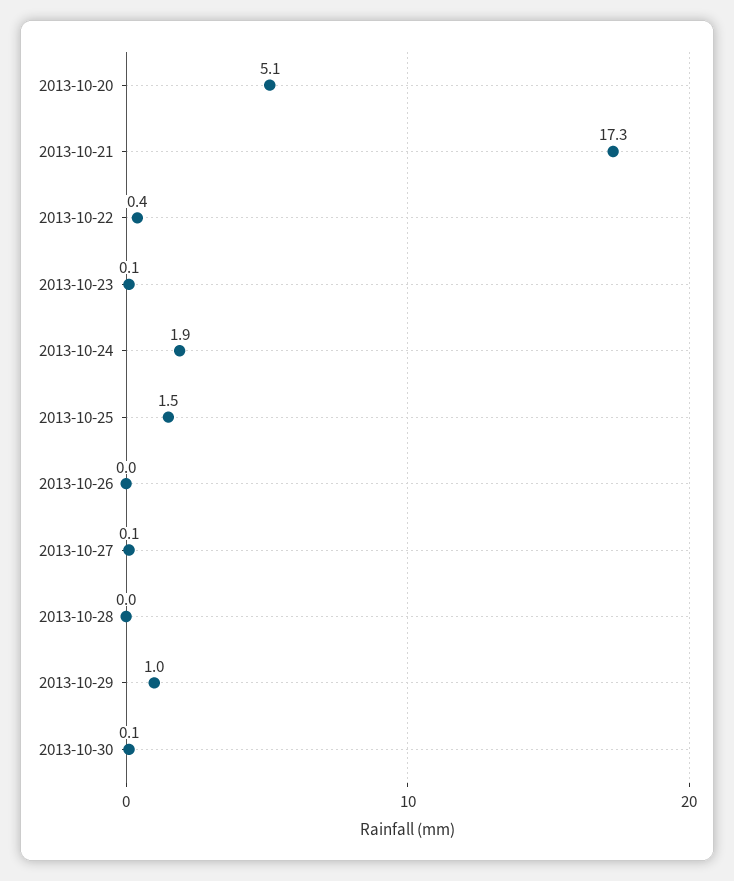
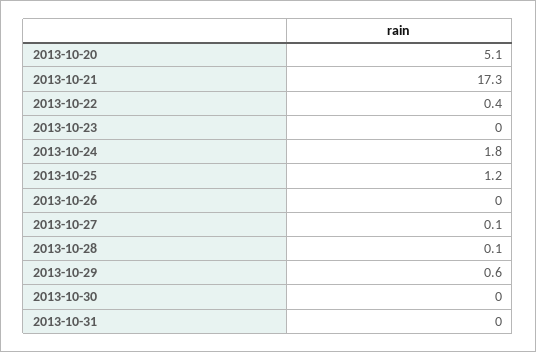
2013-10-23: 0.1 -> 0
2013-10-24: 1.9 -> 1.8
2013-10-25: 1.5 -> 1.2
2013-10-28: 0 -> 0.1
2013-10-29: 1 -> 0.6
2013-10-30: 0.1 -> 0
2013-10-31: none -> 0

